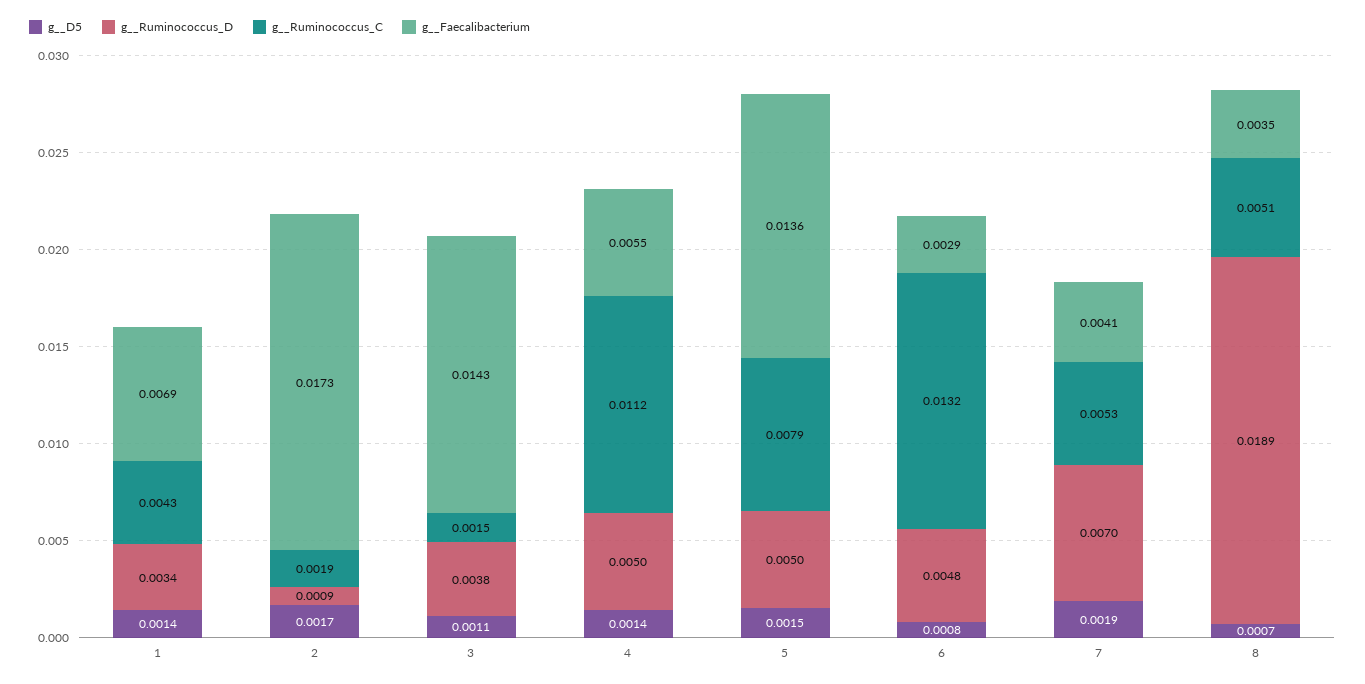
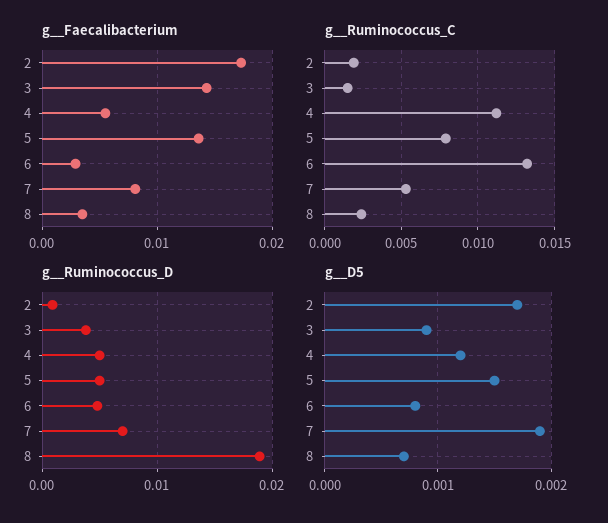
g__D5, 1: 0.0014 -> none
g__Ruminococcus_D, 1: 0.0034 -> none
g__Ruminococcus_C, 1: 0.0043 -> none
g__Faecalibacterium, 1: 0.0069 -> none
g__D5, 3: 0.0011 -> 0.0009
g__D5, 4: 0.0014 -> 0.0012
g__Faecalibacterium, 7: 0.0041 -> 0.008
g__Ruminococcus_C, 8: 0.0051 -> 0.0025

